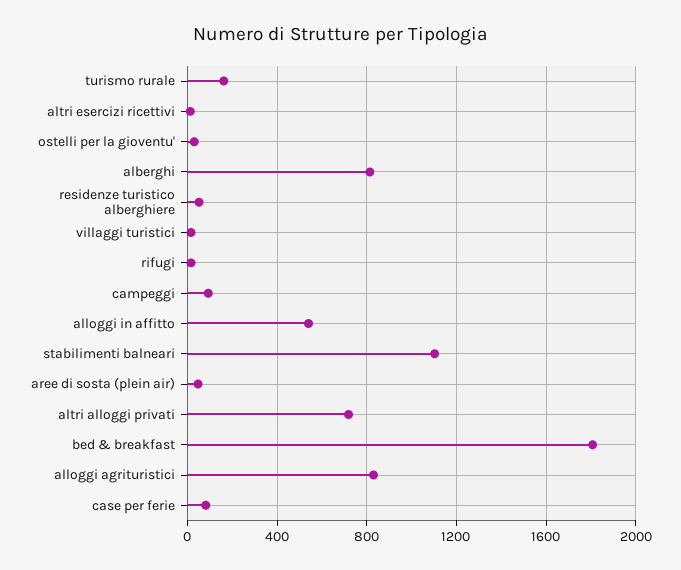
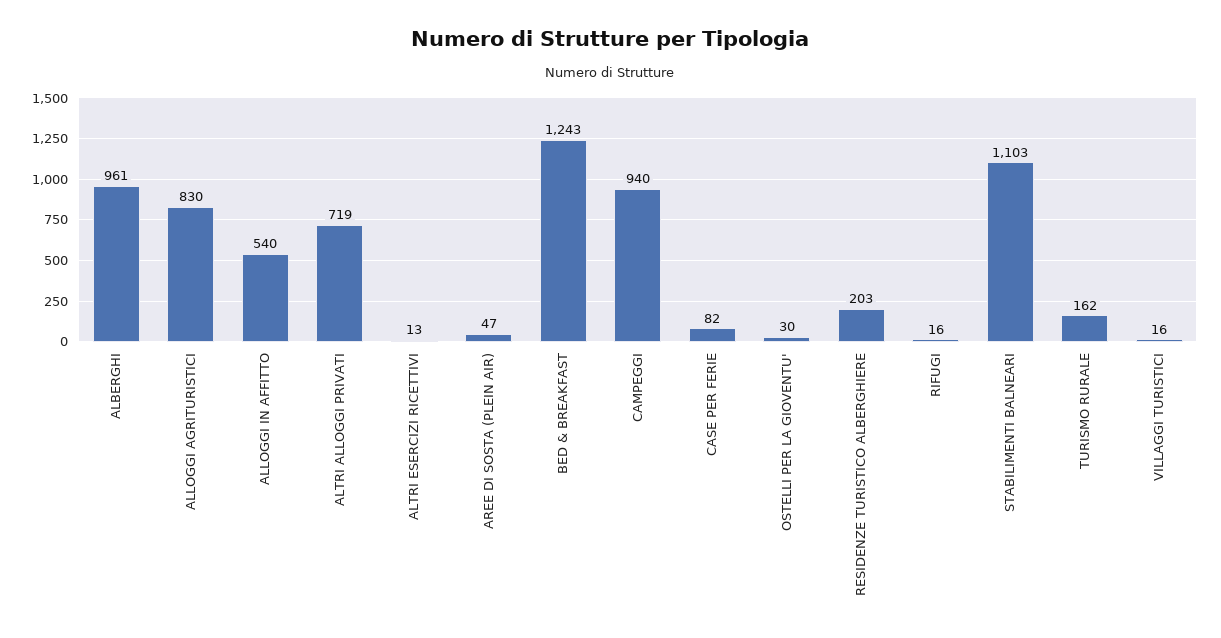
alberghi: 800 -> 961
residenze turistico alberghiere: 50 -> 203
campeggi: 100 -> 940
bed & breakfast: 1800 -> 1243

